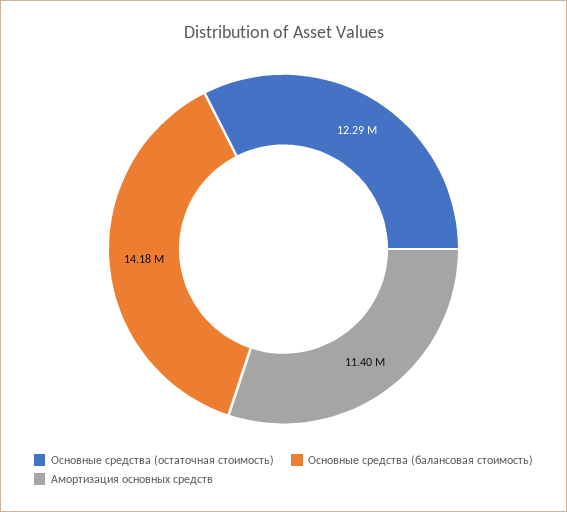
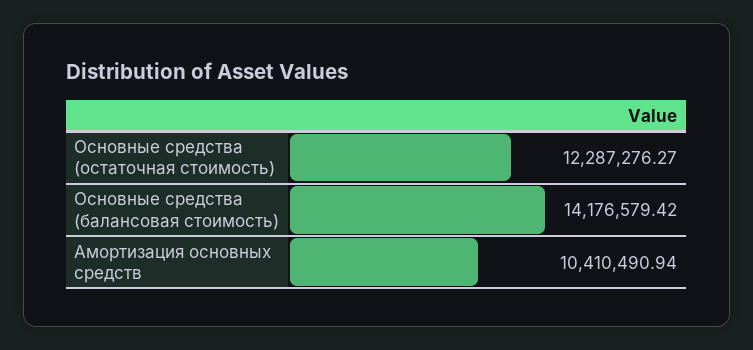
Амортизация основных средств: 11400000 -> 10410490.94

